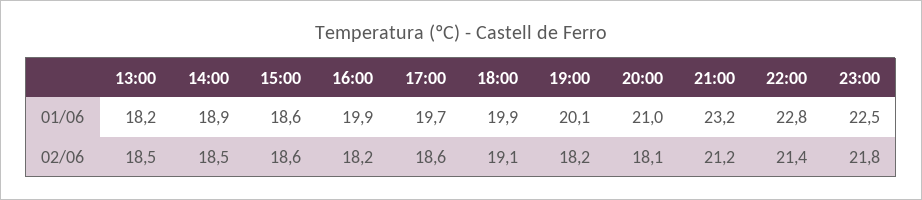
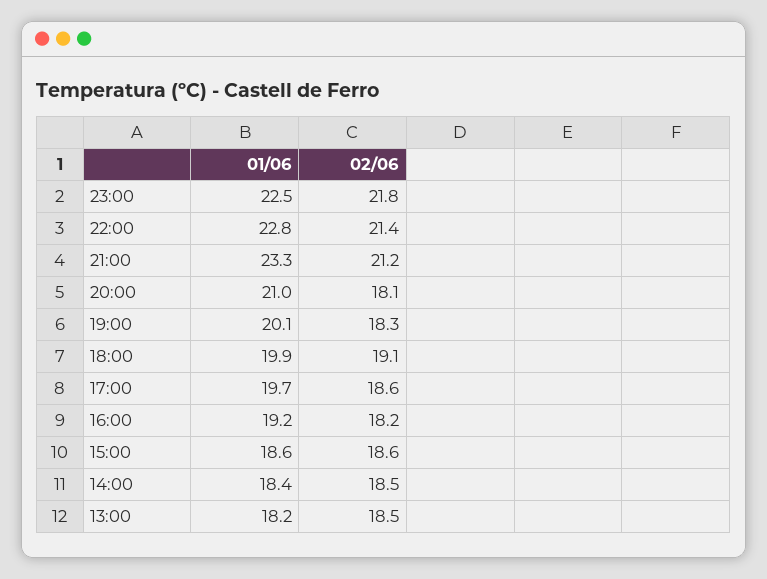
14:00, 01/06: 18.9 -> 18.4
16:00, 01/06: 19.9 -> 19.2
21:00, 01/06: 23.2 -> 23.3
19:00, 02/06: 18.2 -> 18.3

